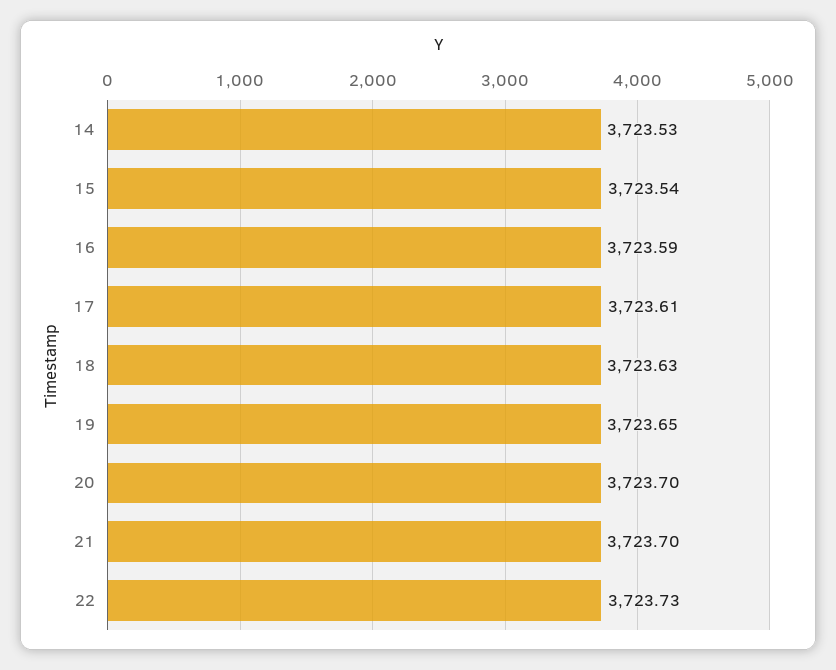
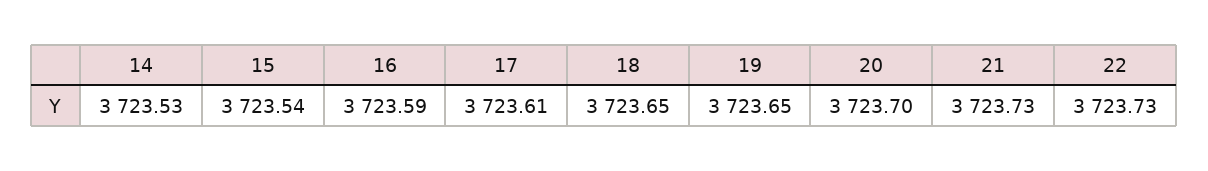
18: 3723.63 -> 3723.65
21: 3723.7 -> 3723.73

